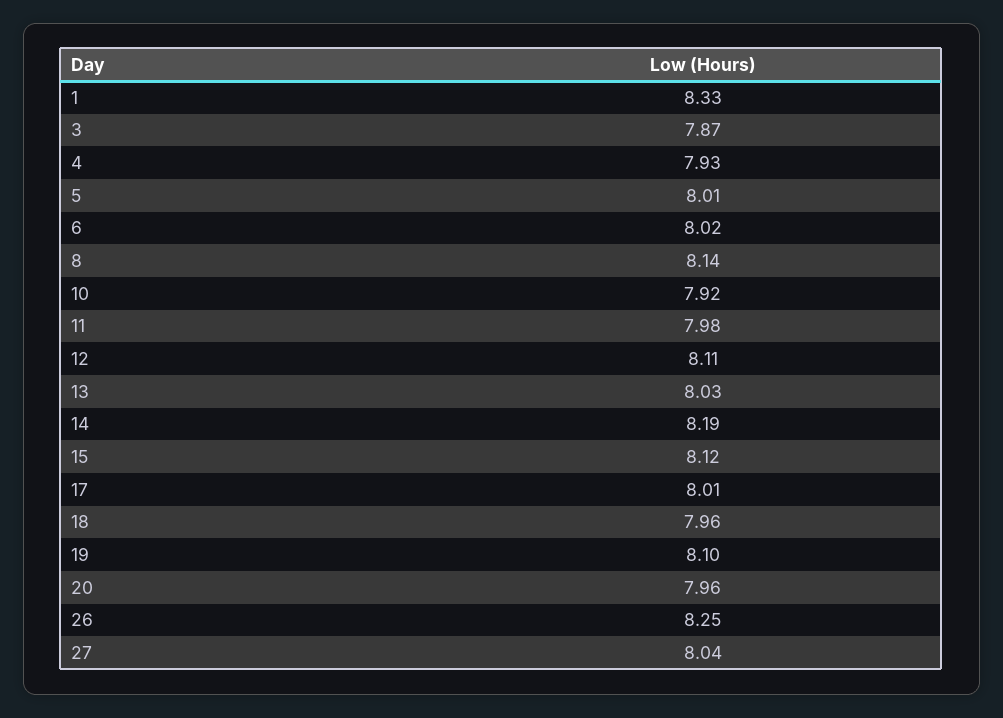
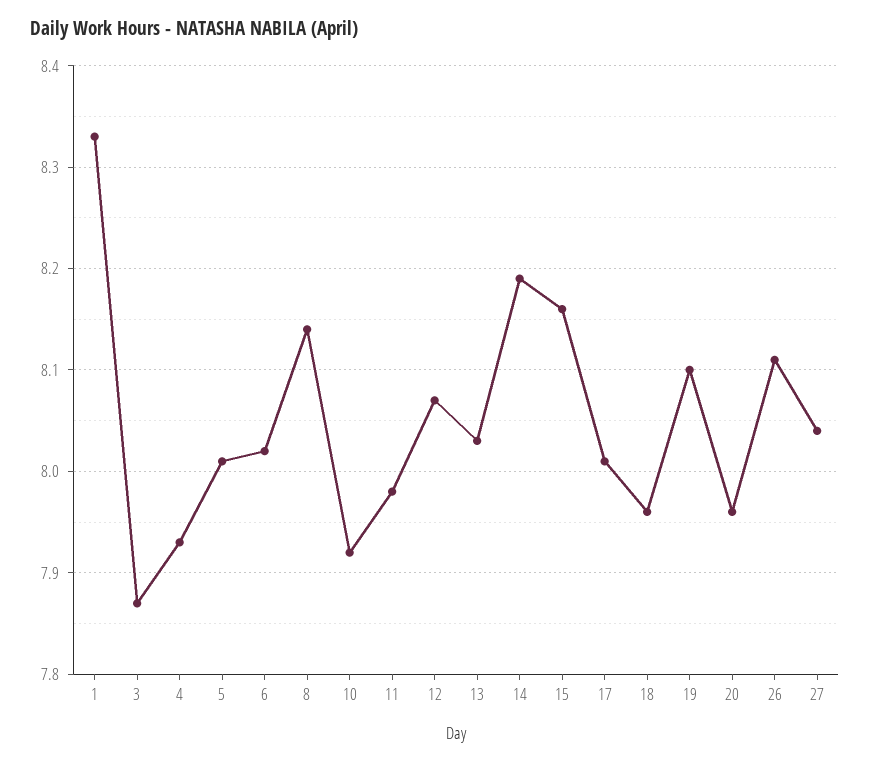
12: 8.11 -> 8.07
15: 8.12 -> 8.16
26: 8.25 -> 8.11

